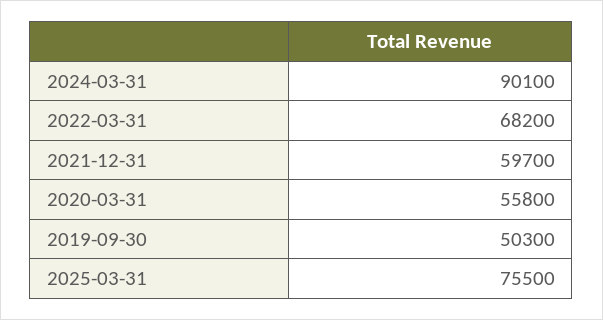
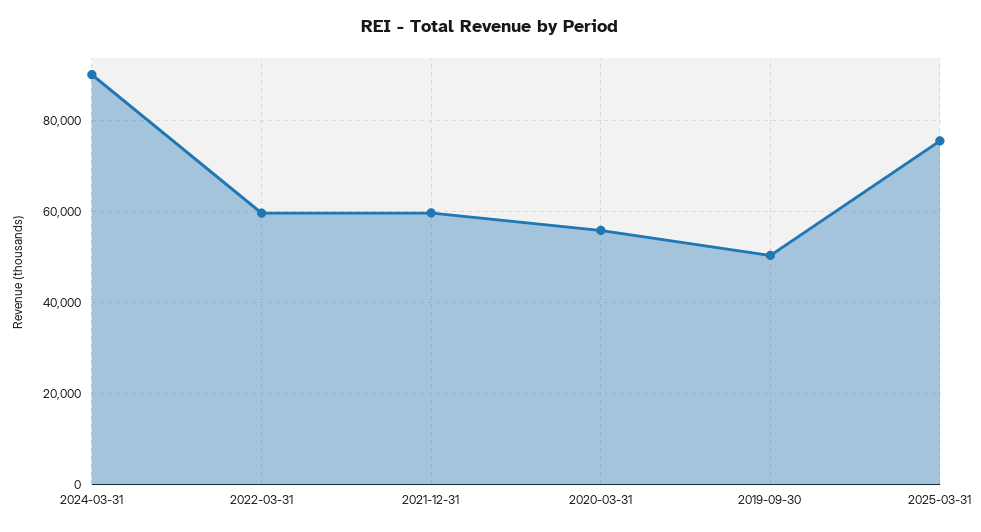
2022-03-31: 68200 -> 60000

